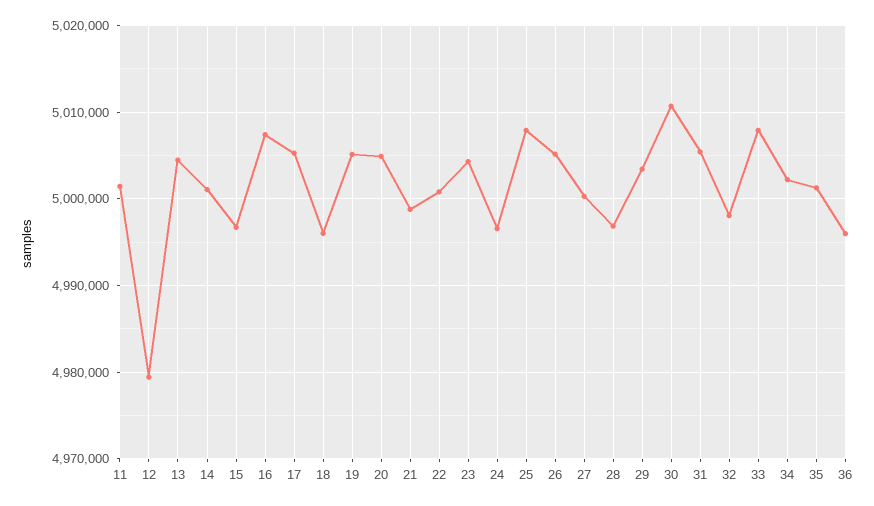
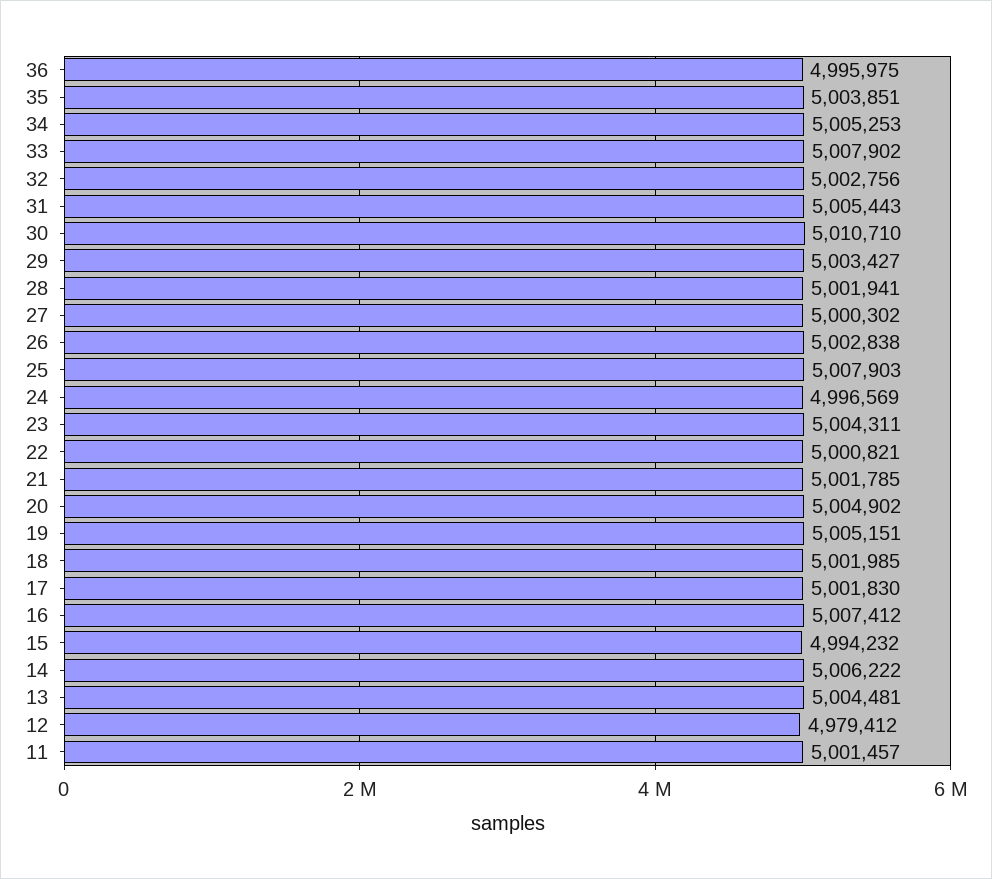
14: 5001000 -> 5006222
15: 4997000 -> 4994232
17: 5005000 -> 5001830
18: 4996000 -> 5001985
21: 4999000 -> 5001785
26: 5005000 -> 5002838
28: 4997000 -> 5001941
32: 4998000 -> 5002756
34: 5002000 -> 5005253
35: 5001000 -> 5003851

